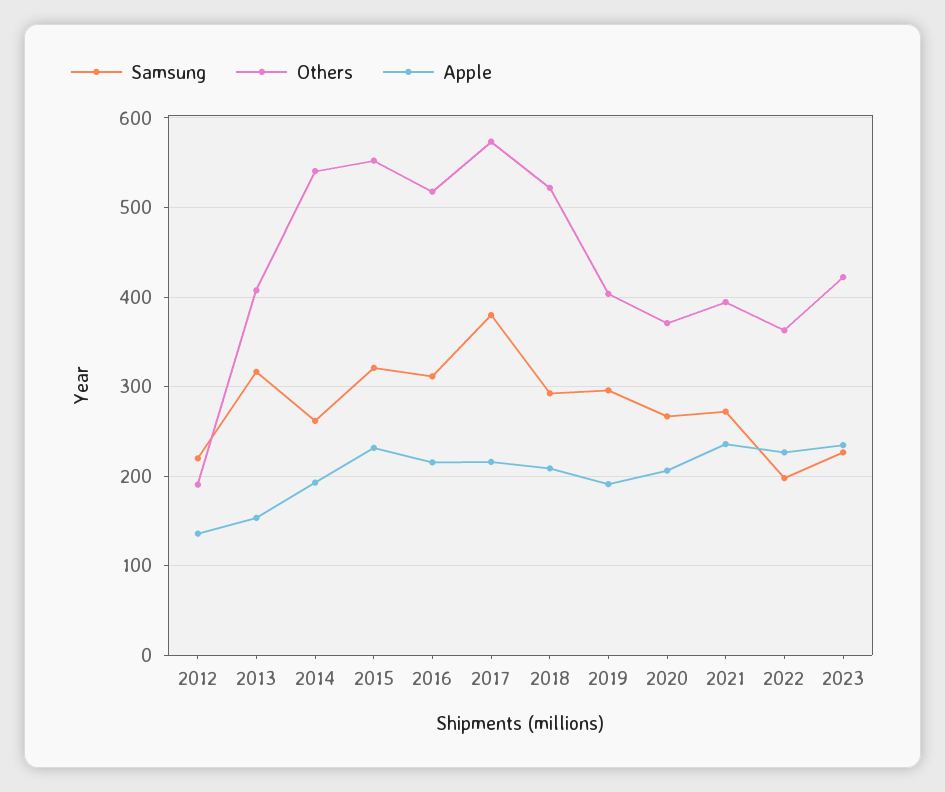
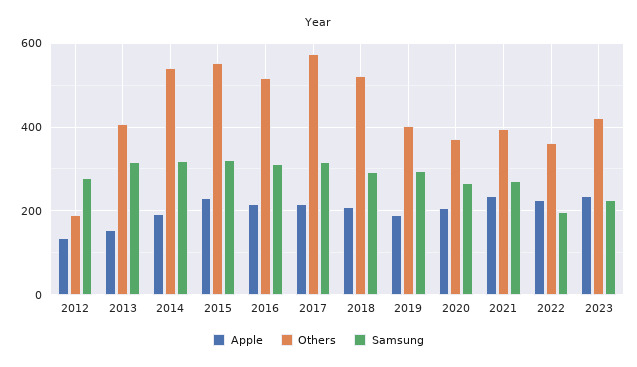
Samsung, 2012: 220 -> 280
Samsung, 2014: 260 -> 320
Samsung, 2017: 380 -> 320

